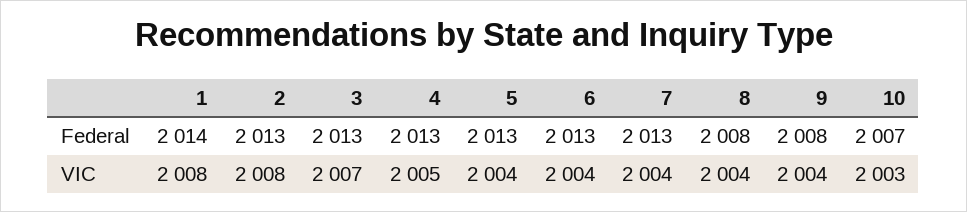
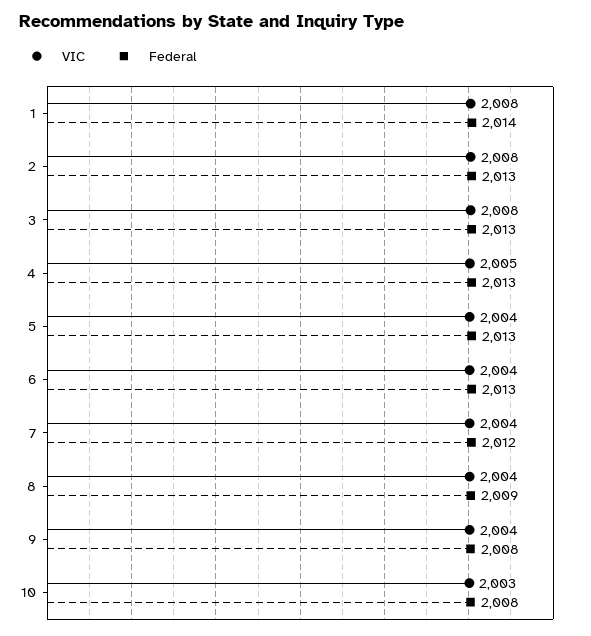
Federal, 7: 2013 -> 2012
Federal, 8: 2008 -> 2009
Federal, 10: 2007 -> 2008
VIC, 3: 2007 -> 2008

